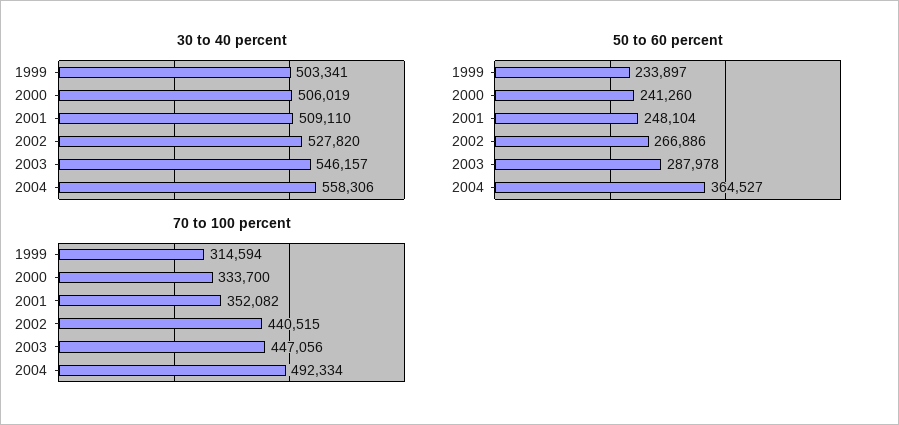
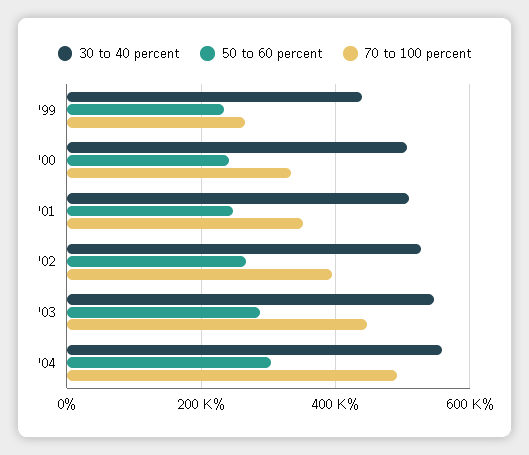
30 to 40 percent, 1999: 503341 -> 440000
50 to 60 percent, 2004: 364527 -> 300000
70 to 100 percent, 1999: 314594 -> 260000
70 to 100 percent, 2002: 440515 -> 400000

